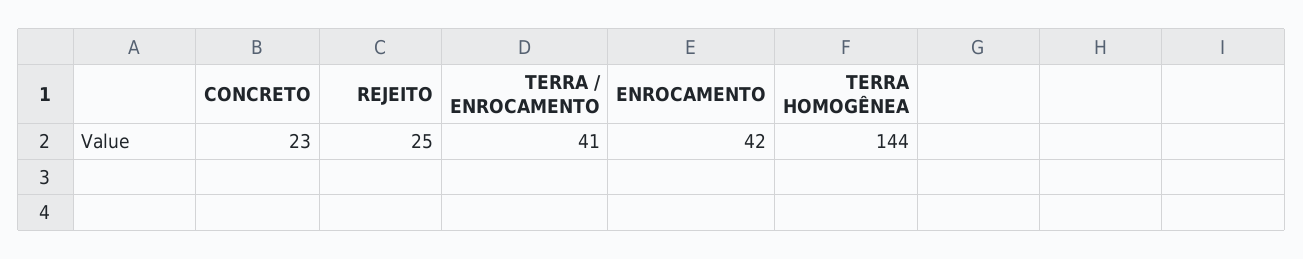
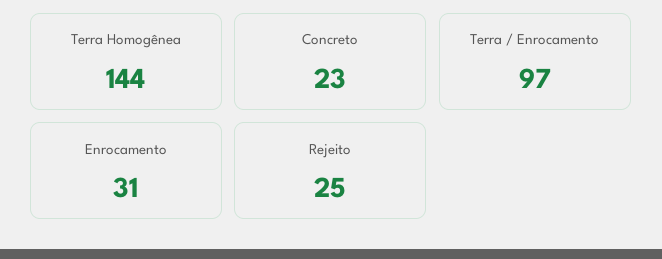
TERRA / ENROCAMENTO: 41 -> 97
ENROCAMENTO: 42 -> 31

